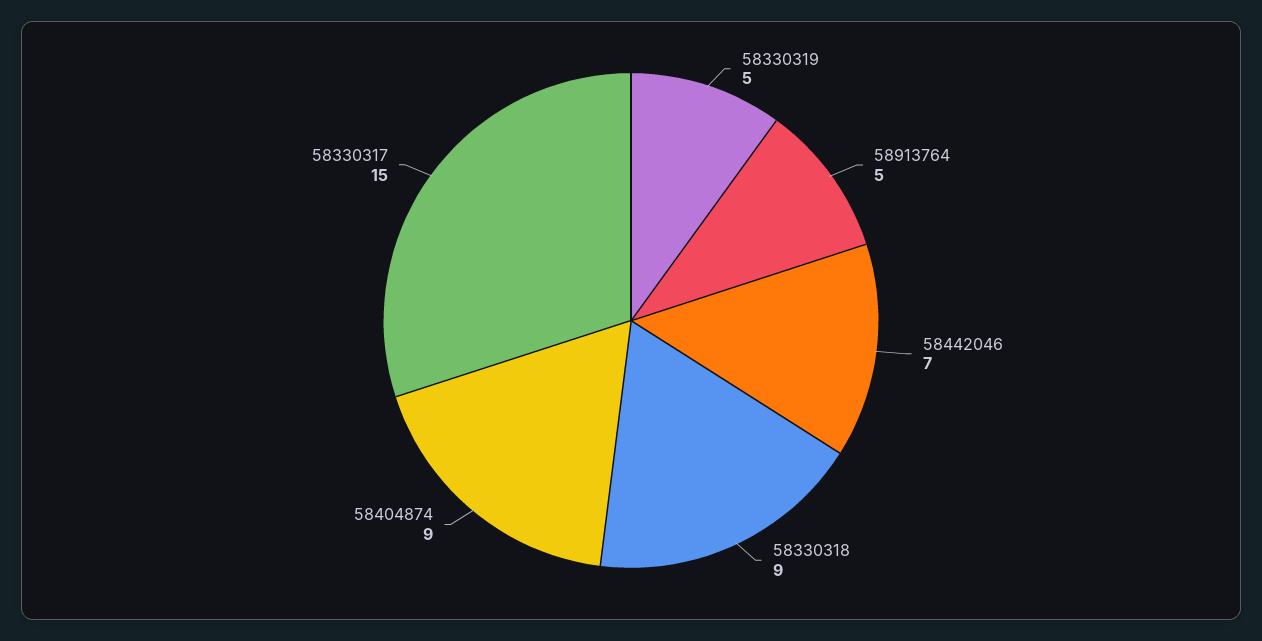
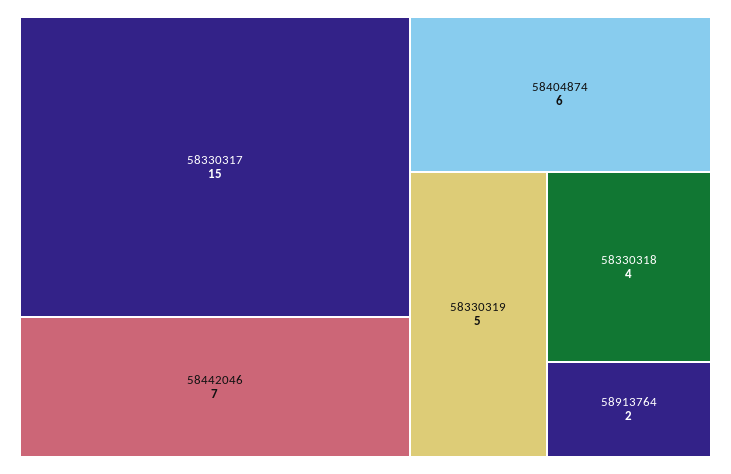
58913764: 5 -> 2
58330318: 9 -> 4
58404874: 9 -> 6

